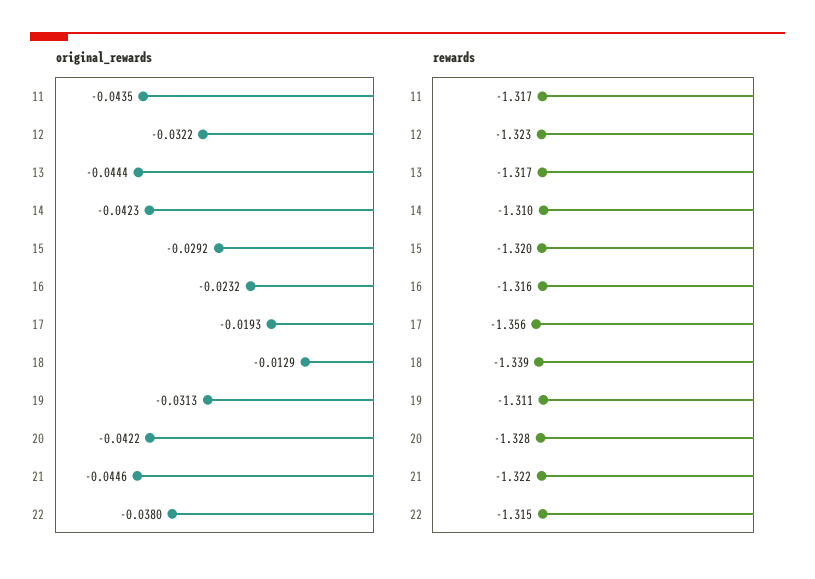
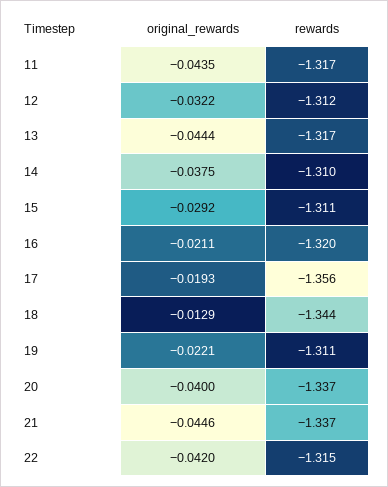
original_rewards, 14: -0.0423 -> -0.0375
original_rewards, 16: -0.0232 -> -0.0211
original_rewards, 19: -0.0313 -> -0.0221
original_rewards, 20: -0.0422 -> -0.04
original_rewards, 22: -0.038 -> -0.042
rewards, 12: -1.323 -> -1.312
rewards, 15: -1.32 -> -1.311
rewards, 16: -1.316 -> -1.32
rewards, 18: -1.339 -> -1.344
rewards, 20: -1.328 -> -1.337
rewards, 21: -1.322 -> -1.337

